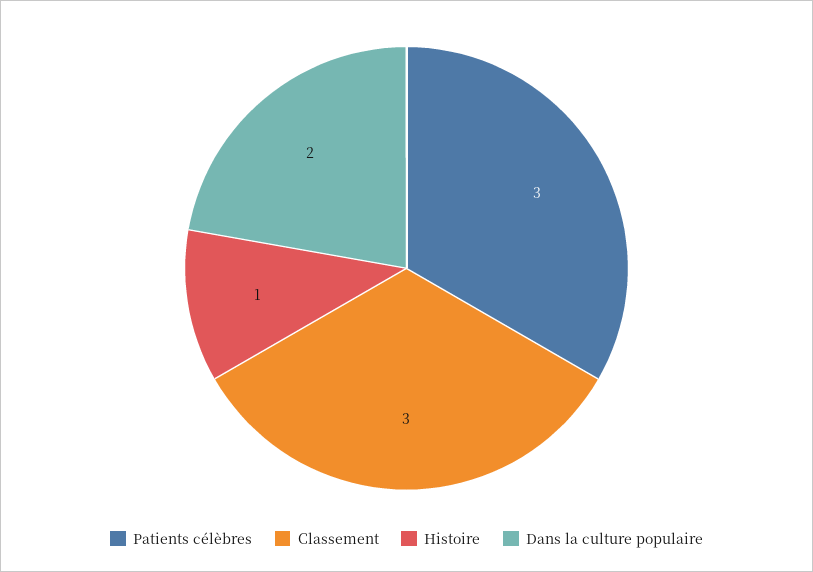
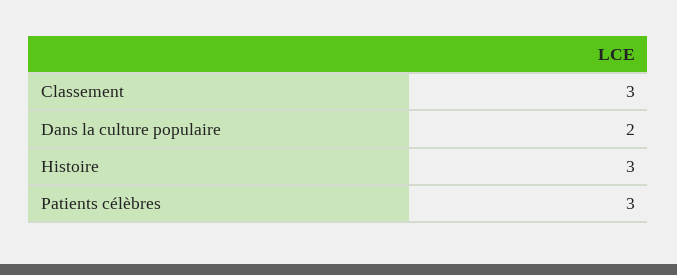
Histoire: 1 -> 3

